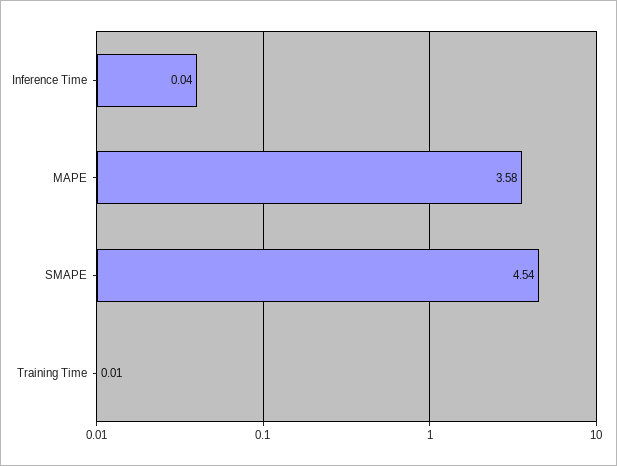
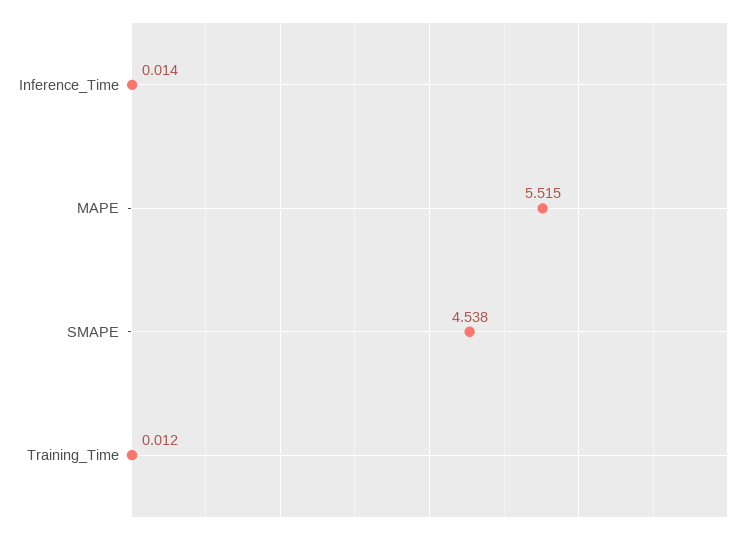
Inference Time: 0.04 -> 0.014
MAPE: 3.58 -> 5.515

